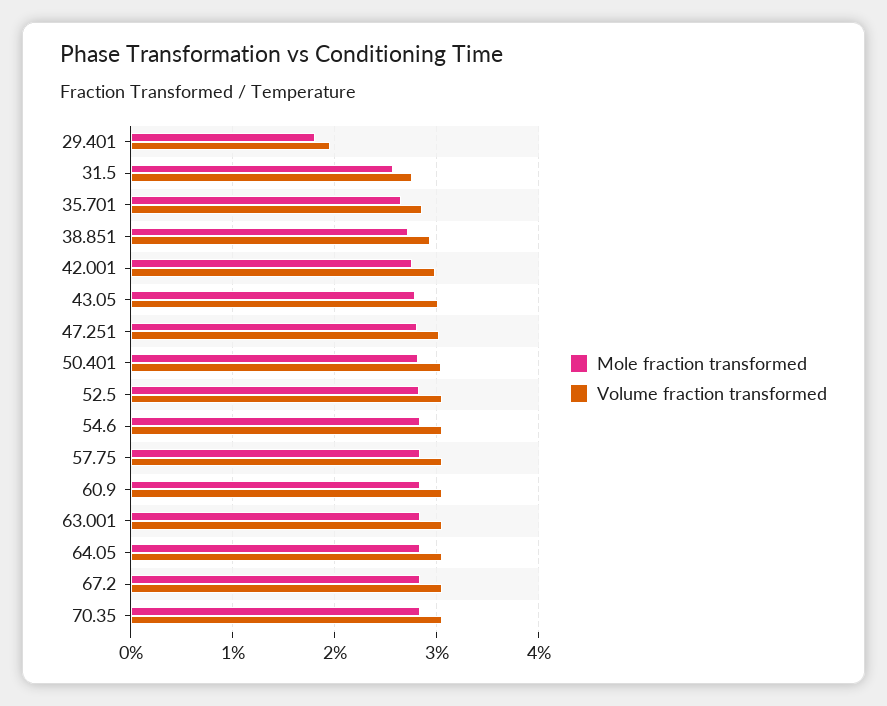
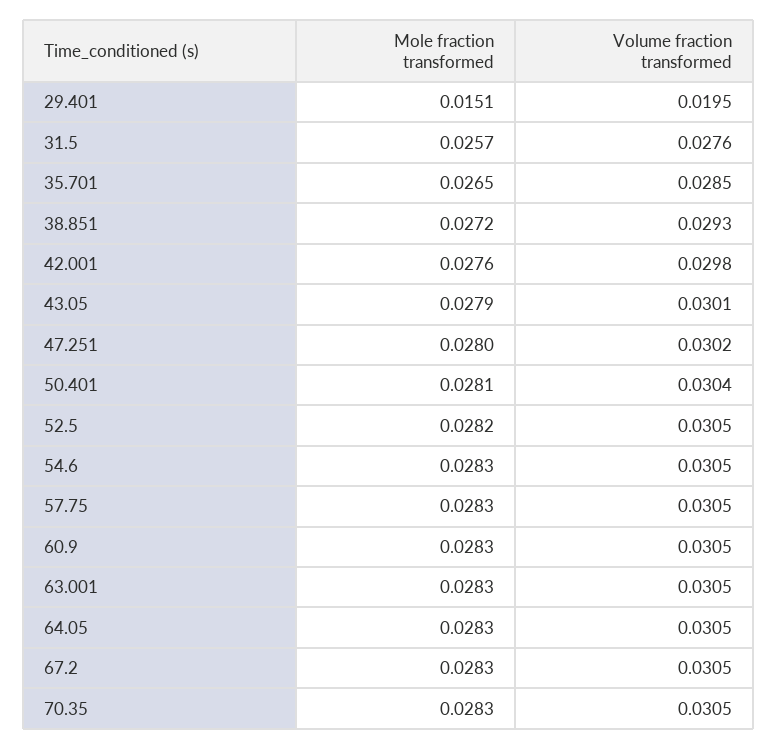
Mole fraction transformed, 29.401: 0.018 -> 0.0151

